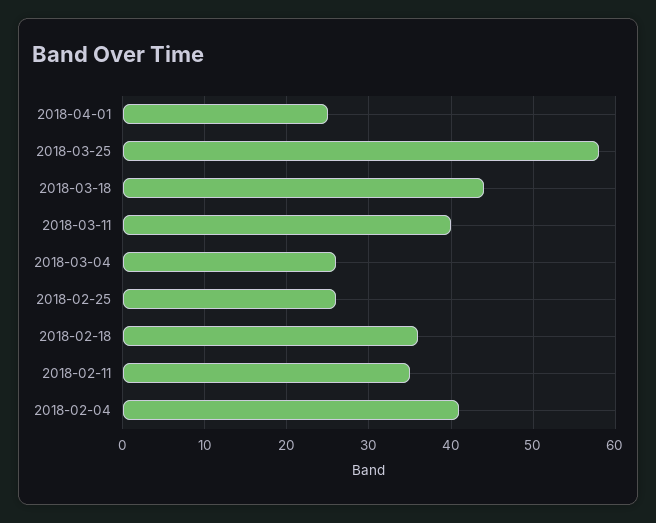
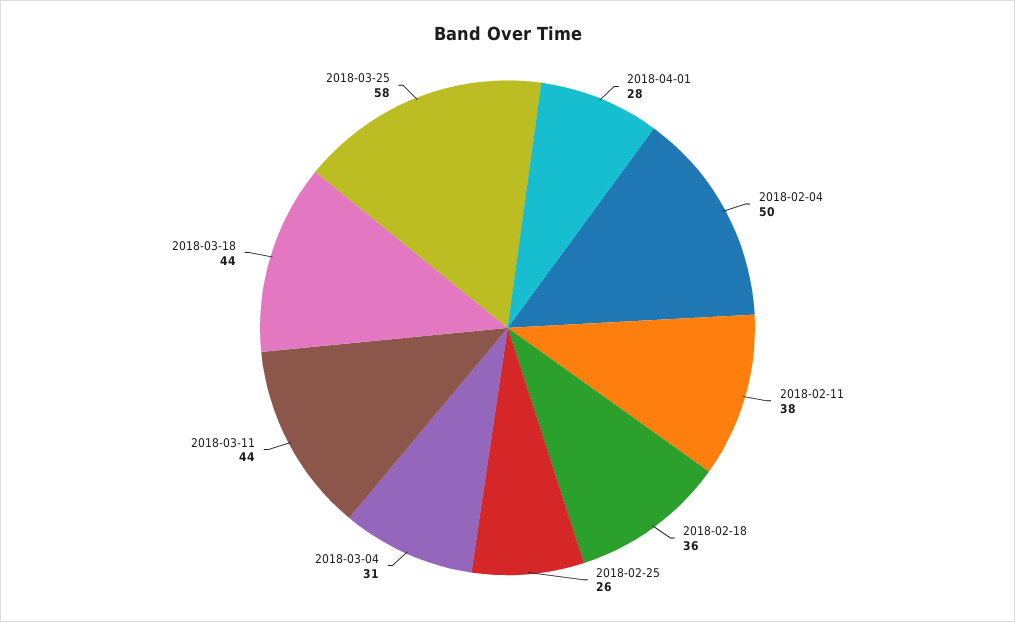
2018-04-01: 25 -> 28
2018-03-11: 40 -> 44
2018-03-04: 26 -> 31
2018-02-11: 35 -> 38
2018-02-04: 41 -> 50

